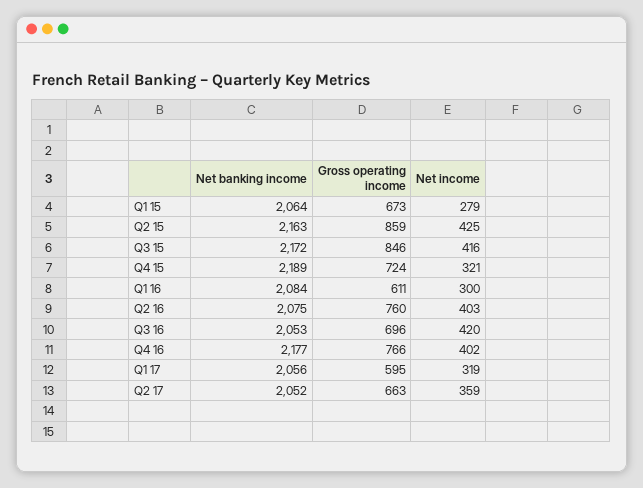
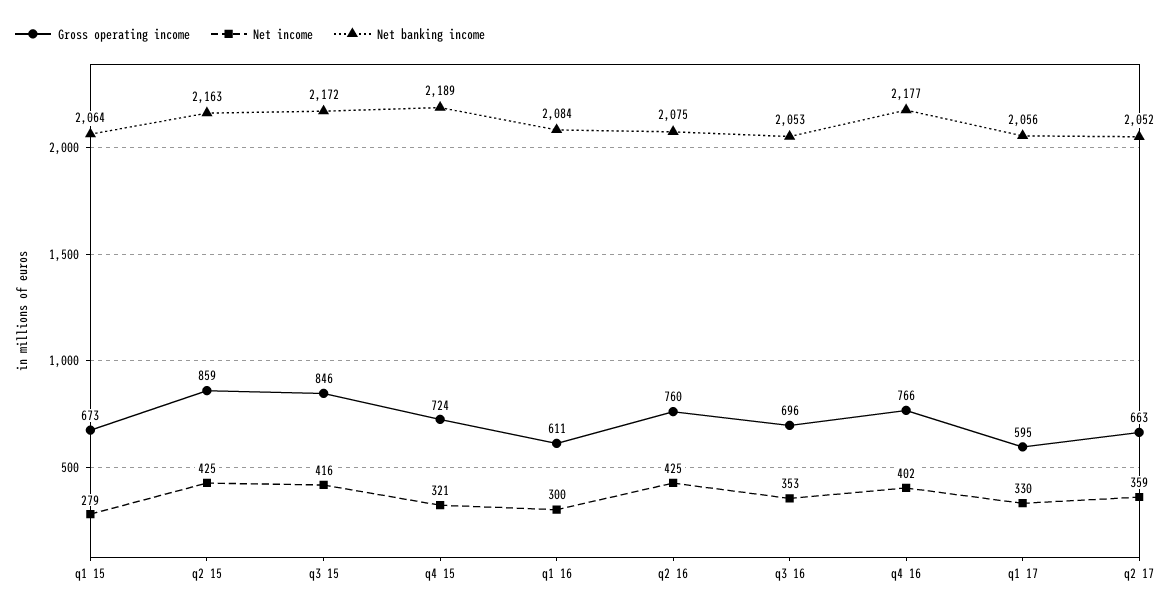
Net income, Q2 16: 403 -> 425
Net income, Q3 16: 420 -> 353
Net income, Q1 17: 319 -> 330

